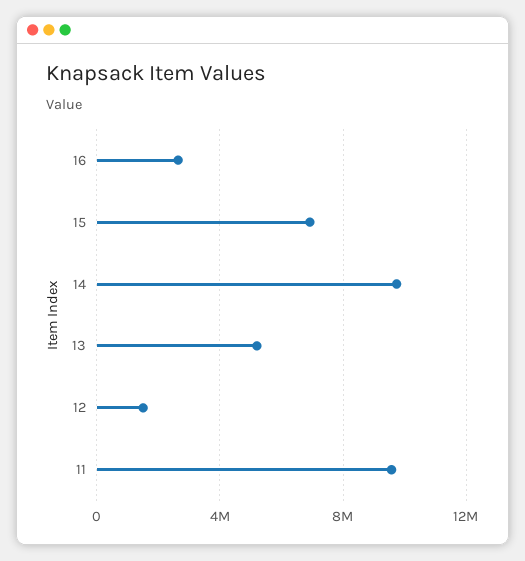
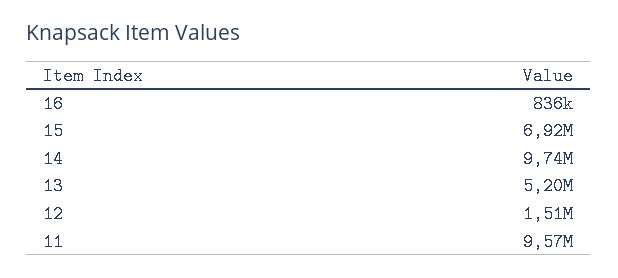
16: 2500000 -> 836000

